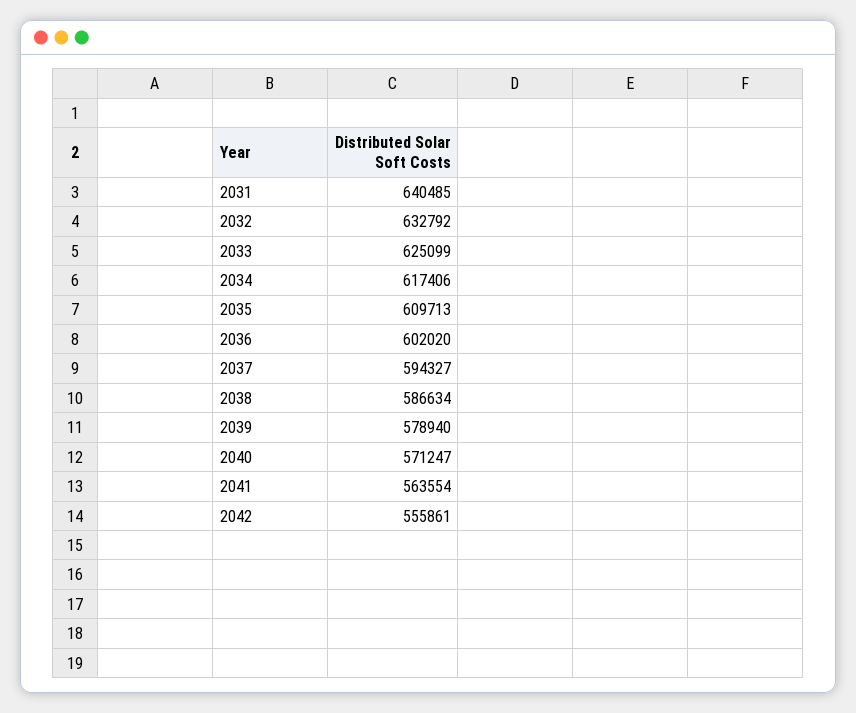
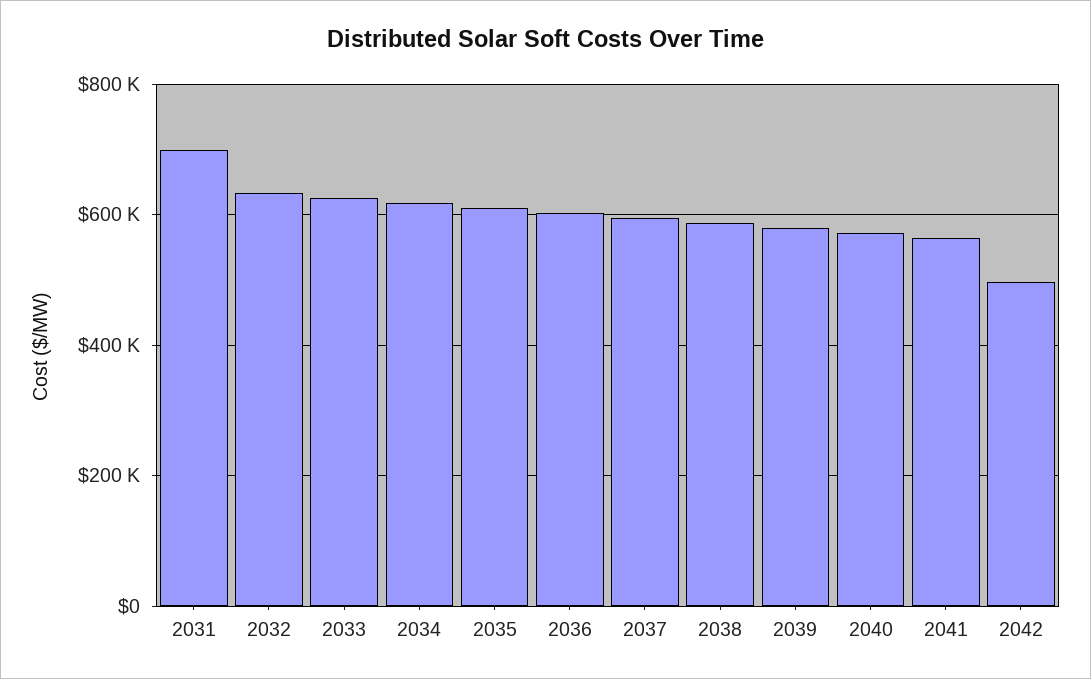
2031: 640485 -> 700000
2042: 555861 -> 500000

